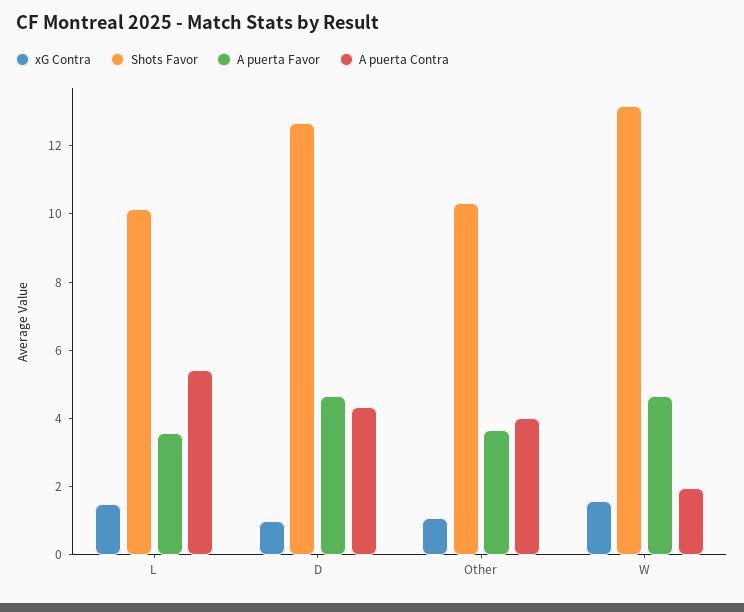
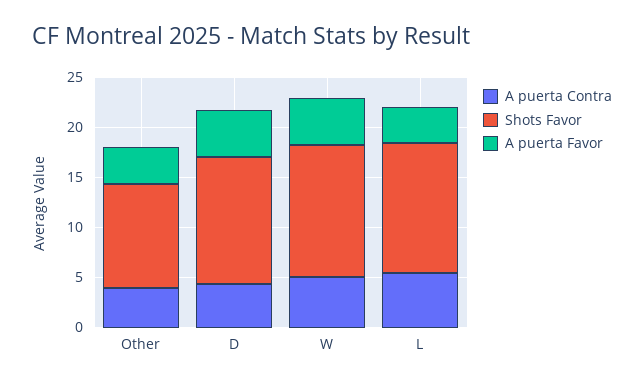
xG Contra, L: 1.5 -> none
Shots Favor, L: 10 -> 13
xG Contra, D: 1 -> none
xG Contra, Other: 1 -> none
xG Contra, W: 1.5 -> none
A puerta Contra, W: 2 -> 5

